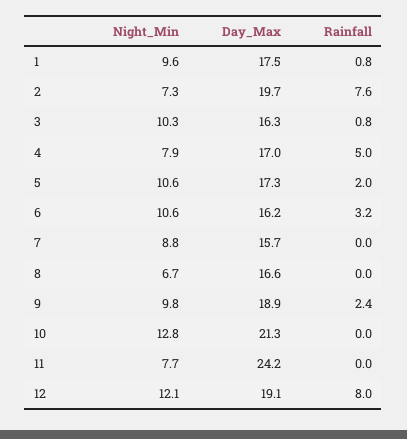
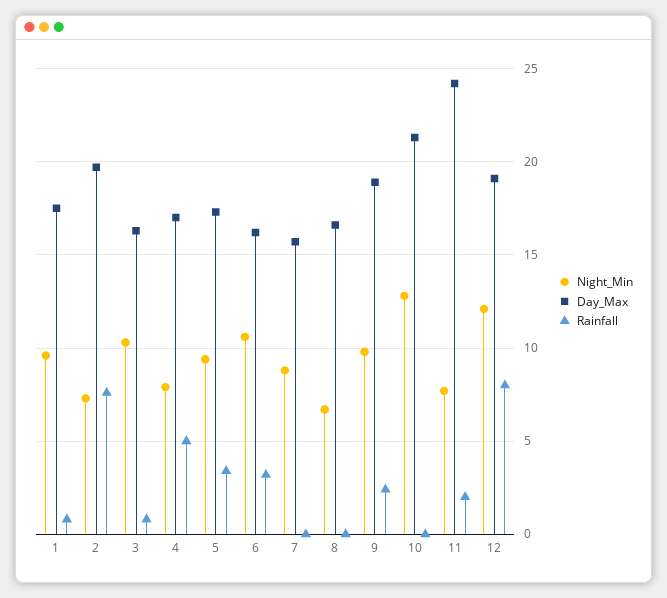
Night_Min, 5: 10.6 -> 9.5
Rainfall, 5: 2 -> 3.5
Rainfall, 11: 0 -> 2

